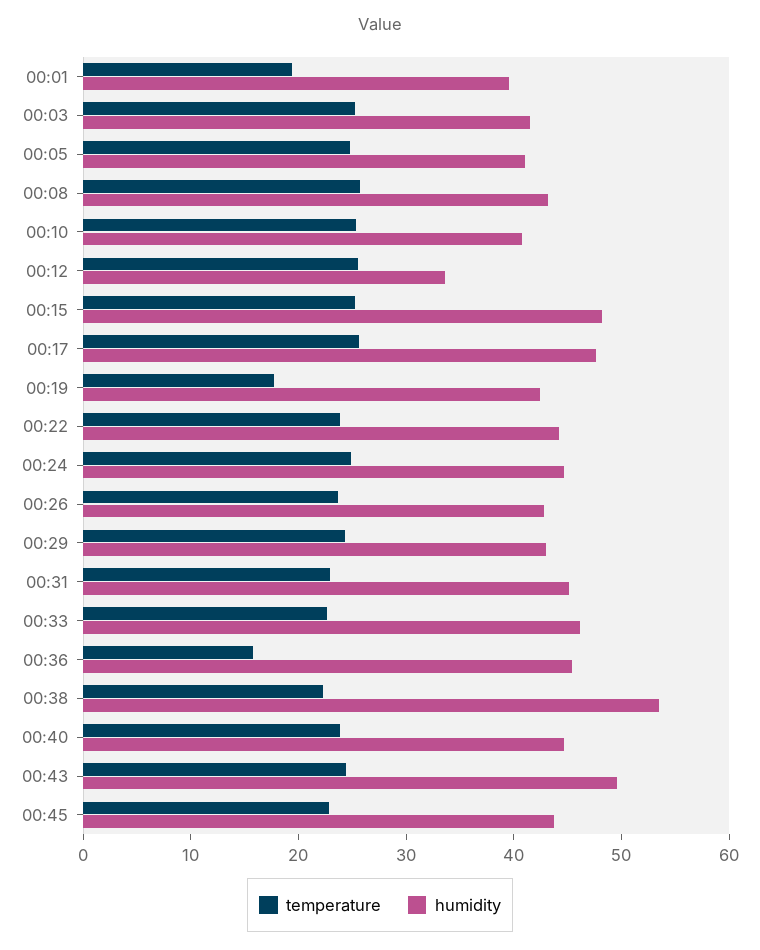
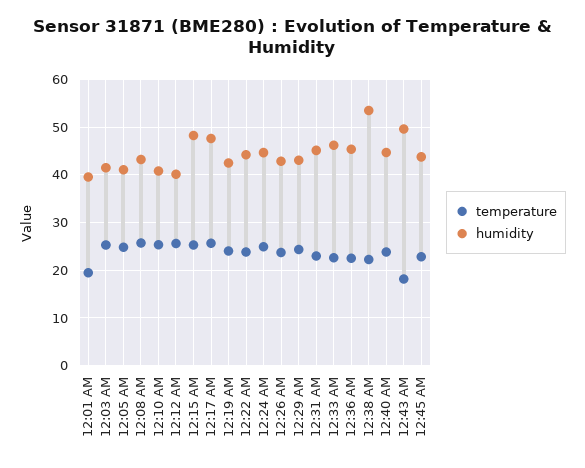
humidity, 00:12: 34 -> 40
temperature, 00:19: 18 -> 24
temperature, 00:36: 16 -> 22
temperature, 00:43: 24 -> 18

